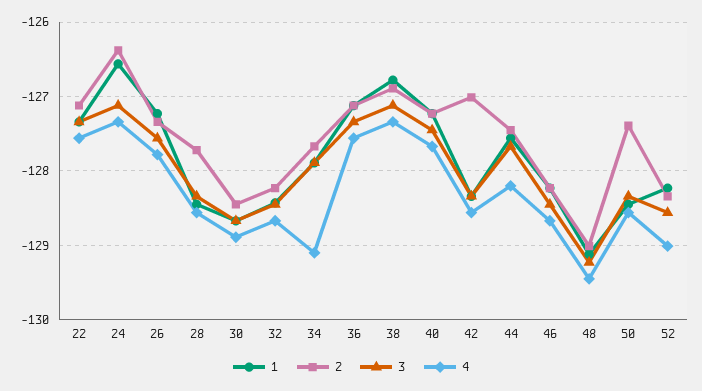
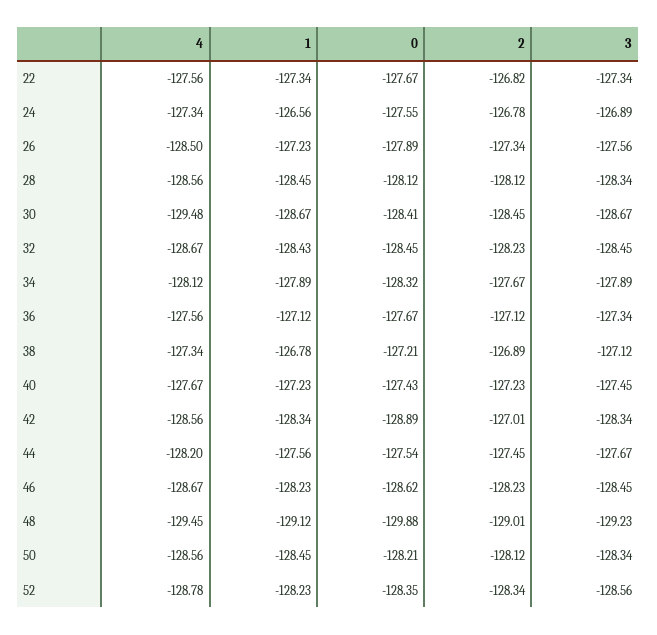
2, 22: -127.1 -> -126.82
2, 24: -126.4 -> -126.78
3, 24: -127.1 -> -126.89
4, 26: -127.8 -> -128.5
2, 28: -127.7 -> -128.12
4, 30: -128.9 -> -129.48
4, 34: -129.1 -> -128.12
2, 50: -127.4 -> -128.12
4, 52: -129 -> -128.78
0, 22: none -> -127.67
0, 24: none -> -127.55
0, 26: none -> -127.89
0, 28: none -> -128.12
0, 30: none -> -128.41
0, 32: none -> -128.45
0, 34: none -> -128.32
0, 36: none -> -127.67
0, 38: none -> -127.21
0, 40: none -> -127.43
0, 42: none -> -128.89
0, 44: none -> -127.54
0, 46: none -> -128.62
0, 48: none -> -129.88
0, 50: none -> -128.21
0, 52: none -> -128.35

